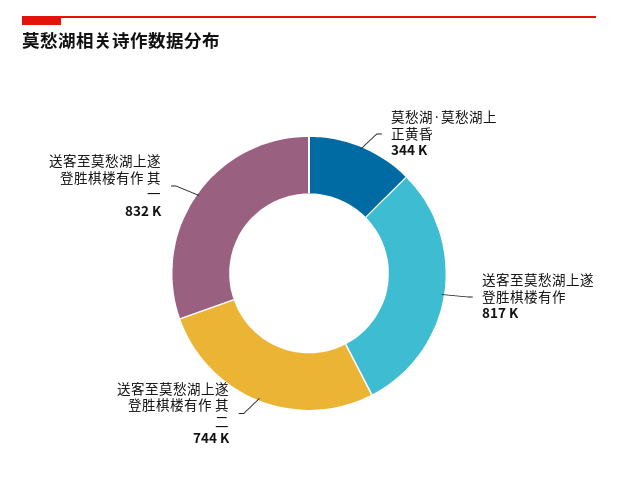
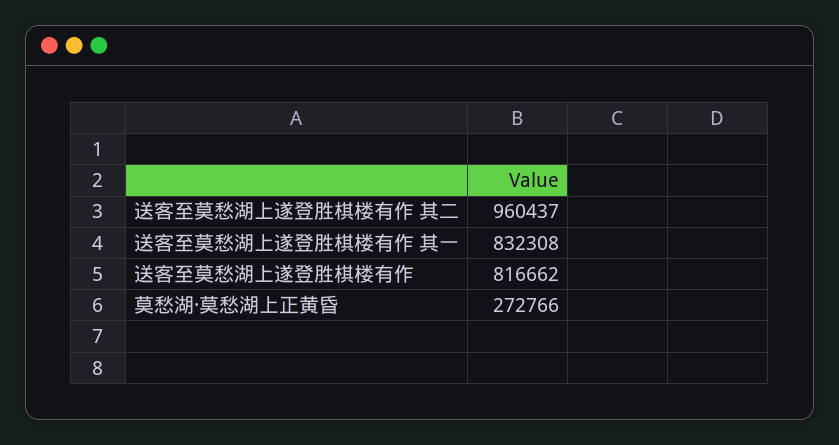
莫愁湖·莫愁湖上正黄昏: 344000 -> 272766
送客至莫愁湖上遂登胜棋楼有作 其二: 744000 -> 960437

